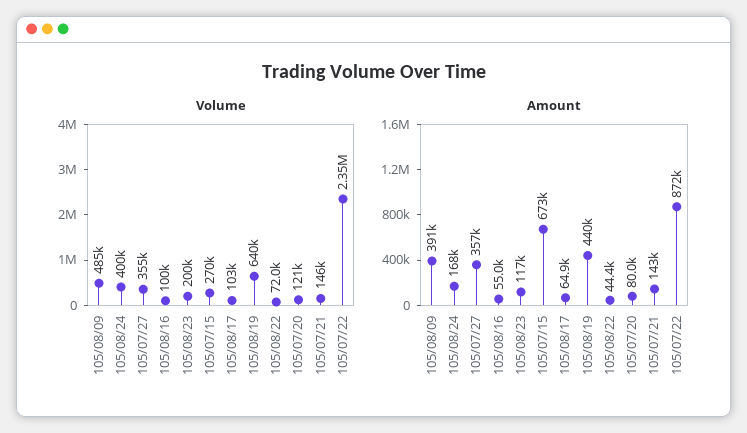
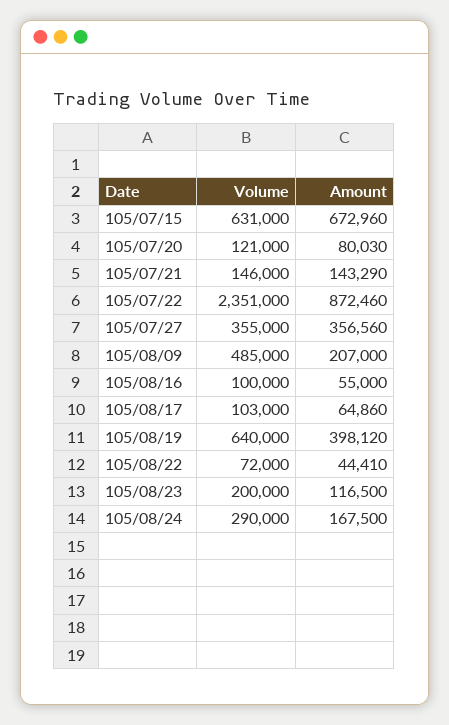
Volume, 105/08/24: 400000 -> 290000
Volume, 105/07/15: 270000 -> 631000
Amount, 105/08/09: 391000 -> 207000
Amount, 105/08/19: 440000 -> 398120

